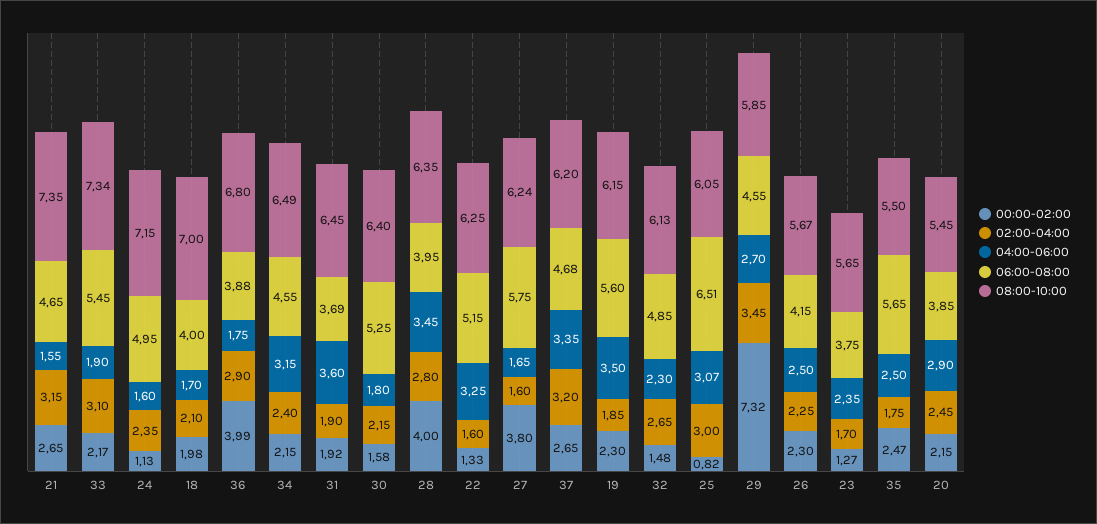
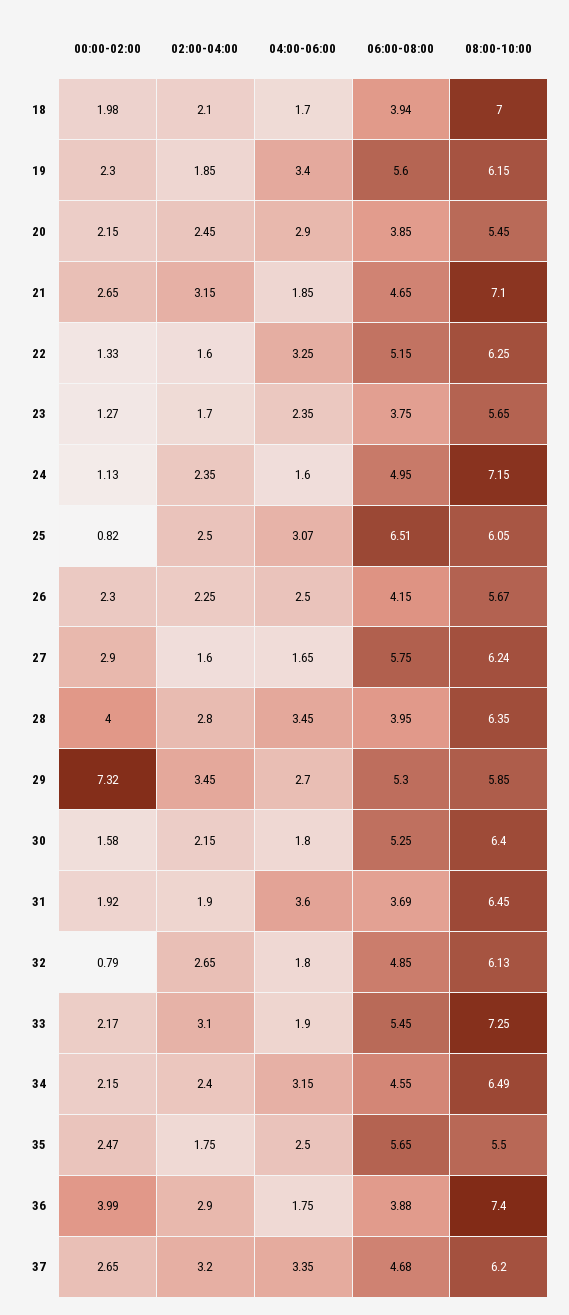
04:00-06:00, 21: 1.55 -> 1.85
08:00-10:00, 21: 7.35 -> 7.1
08:00-10:00, 33: 7.34 -> 7.25
06:00-08:00, 18: 4 -> 3.94
08:00-10:00, 36: 6.8 -> 7.4
00:00-02:00, 27: 3.8 -> 2.9
04:00-06:00, 19: 3.5 -> 3.4
00:00-02:00, 32: 1.48 -> 0.79
04:00-06:00, 32: 2.3 -> 1.8
02:00-04:00, 25: 3 -> 2.5
06:00-08:00, 29: 4.55 -> 5.3

